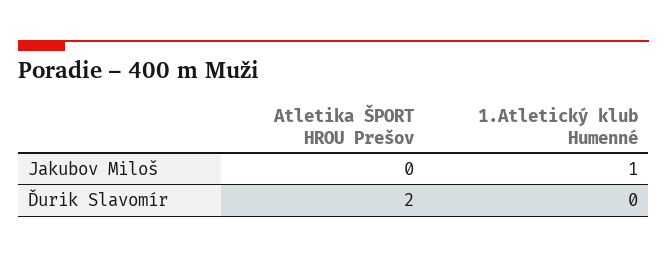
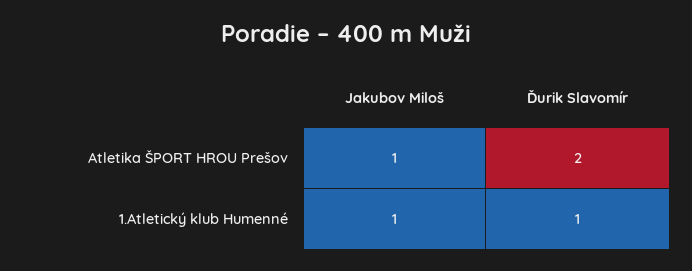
Atletika ŠPORT HROU Prešov, Jakubov Miloš: 0 -> 1
1.Atletický klub Humenné, Ďurik Slavomír: 0 -> 1

